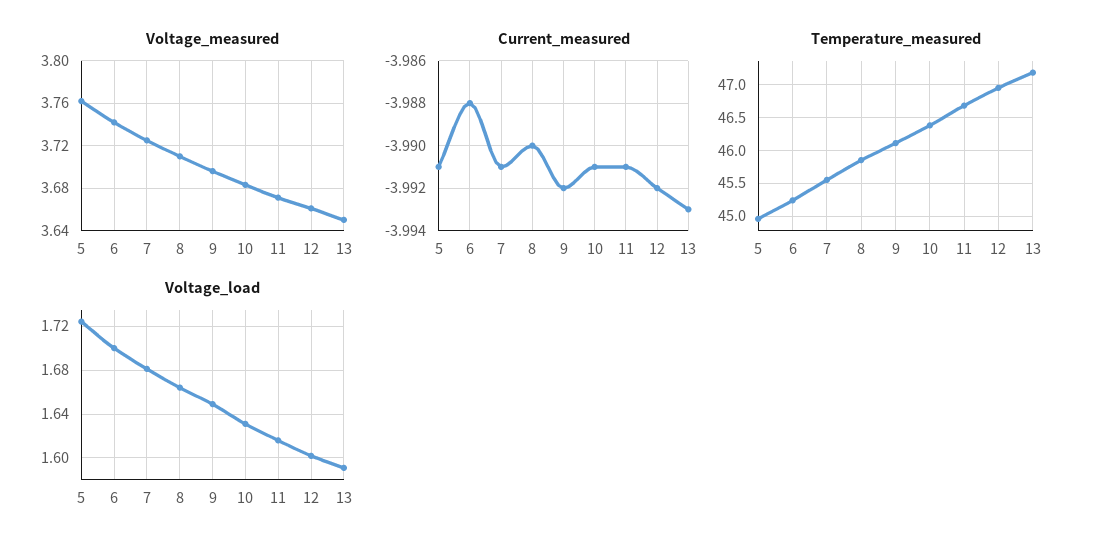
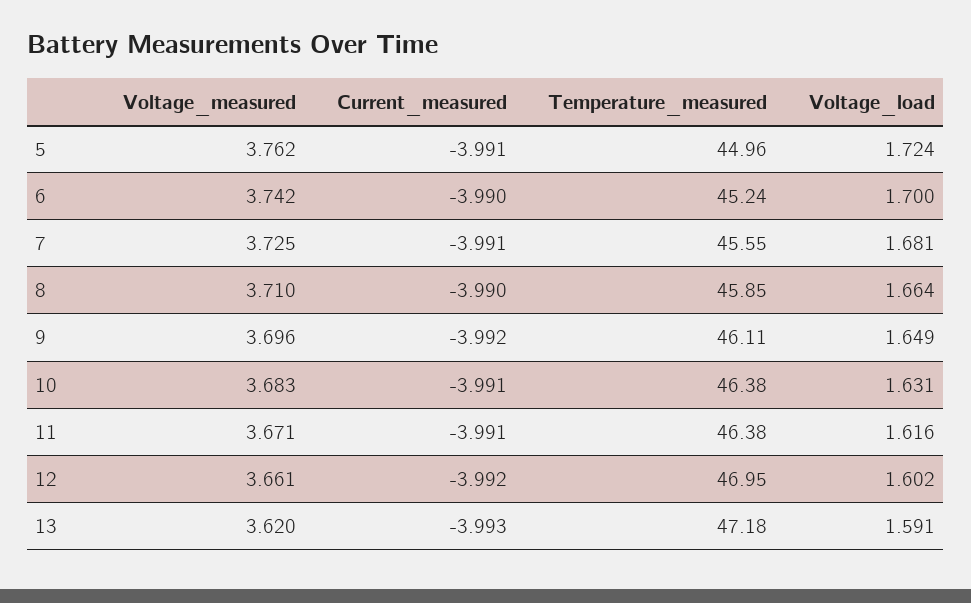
Voltage_measured, 13: 3.65 -> 3.62
Current_measured, 6: -3.988 -> -3.99
Temperature_measured, 11: 46.7 -> 46.38

